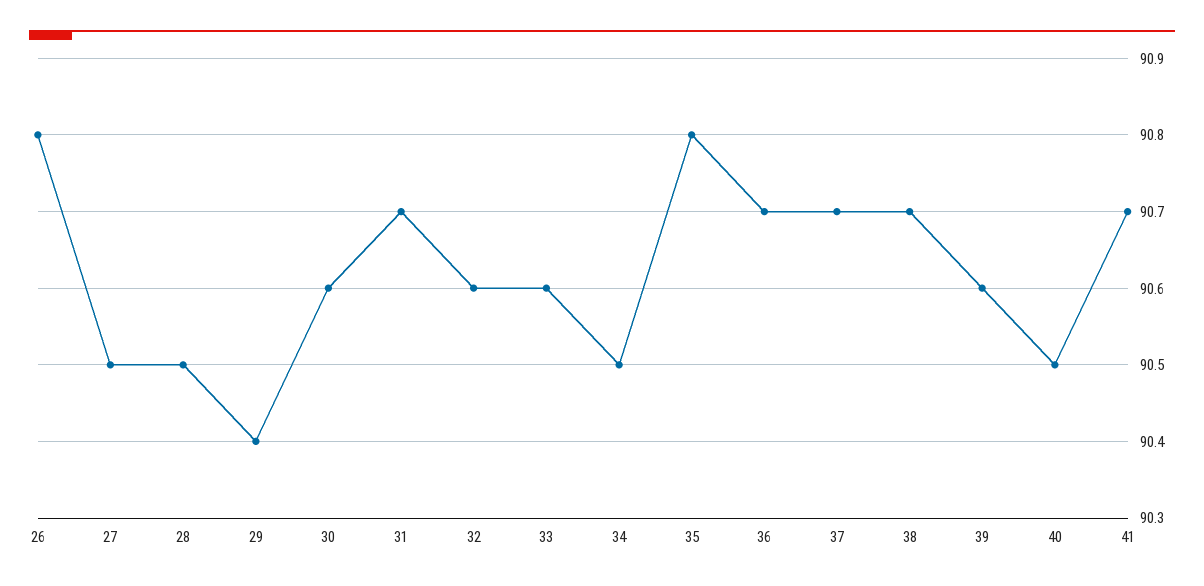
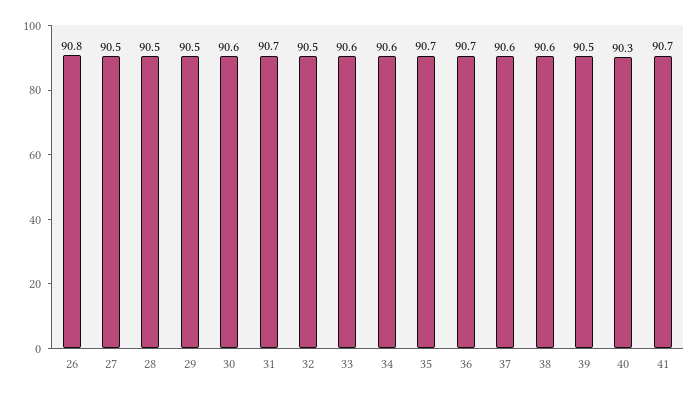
29: 90.4 -> 90.5
32: 90.6 -> 90.5
34: 90.5 -> 90.6
35: 90.8 -> 90.7
37: 90.7 -> 90.6
38: 90.7 -> 90.6
39: 90.6 -> 90.5
40: 90.5 -> 90.3

